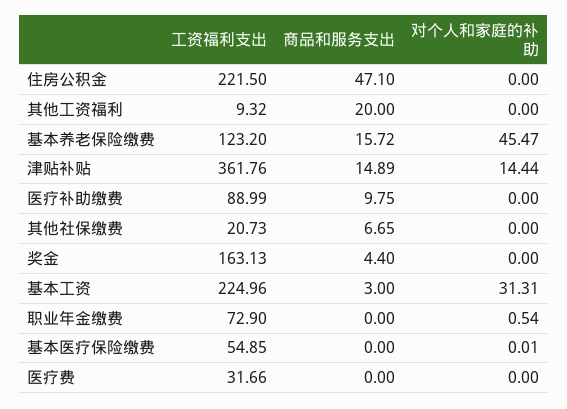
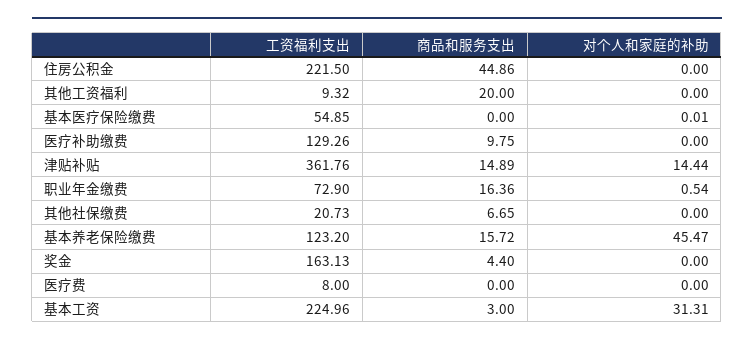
商品和服务支出, 住房公积金: 47.1 -> 44.86
工资福利支出, 医疗补助缴费: 88.99 -> 129.26
商品和服务支出, 职业年金缴费: 0 -> 16.36
工资福利支出, 医疗费: 31.66 -> 8

